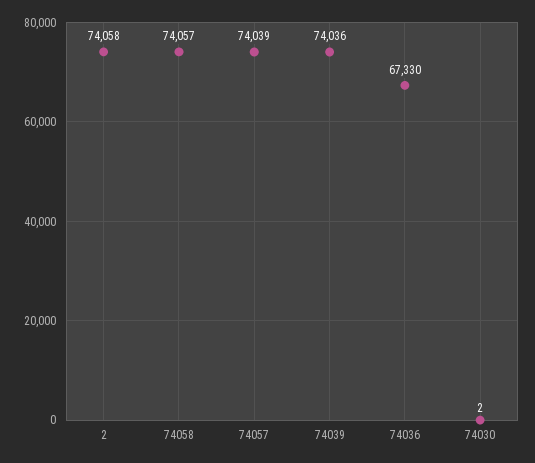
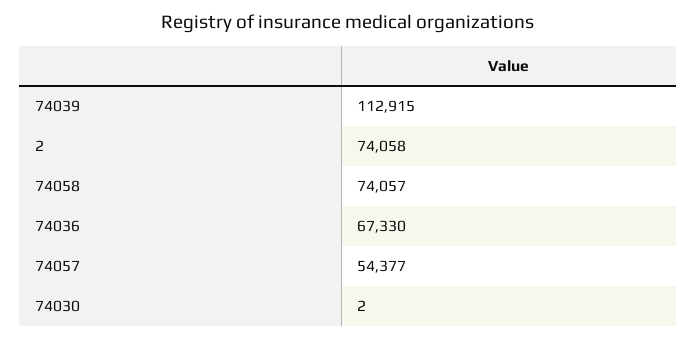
74057: 74039 -> 54377
74039: 74036 -> 112915

